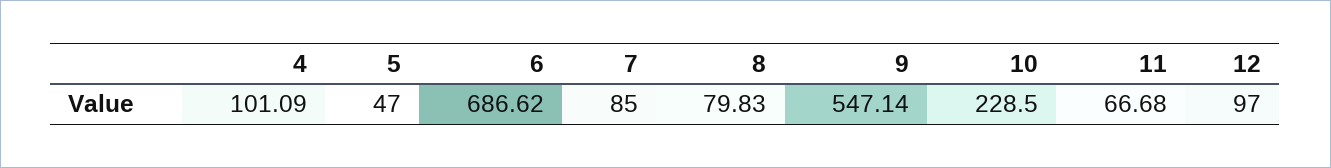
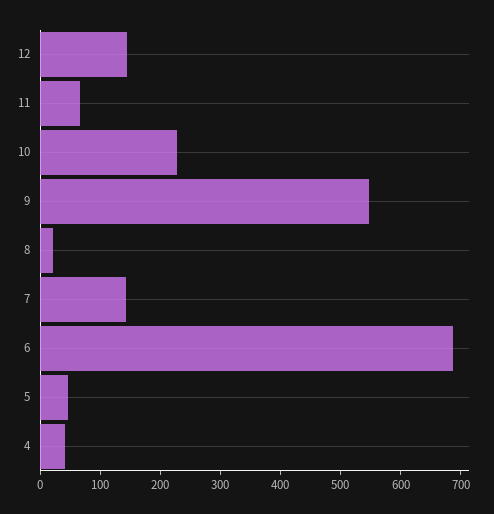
4: 101.09 -> 40
7: 85 -> 140
8: 79.83 -> 20
12: 97 -> 140

